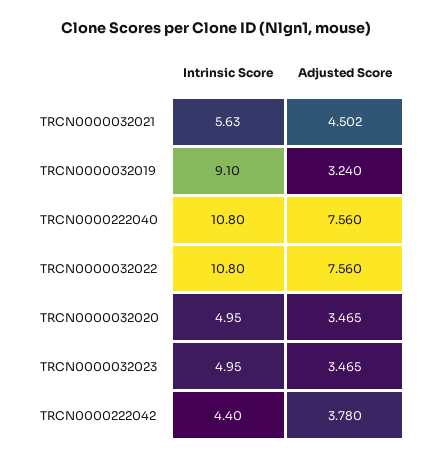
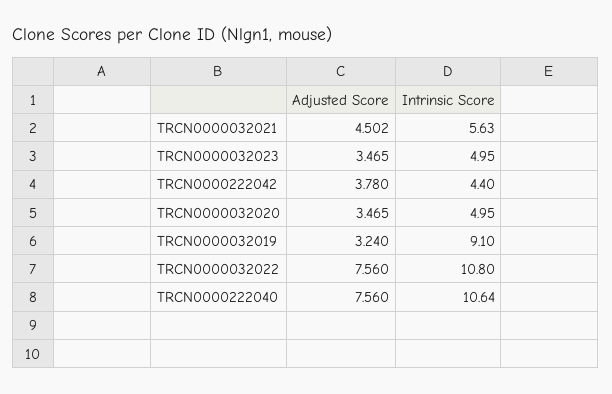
Intrinsic Score, TRCN0000222040: 10.8 -> 10.64

